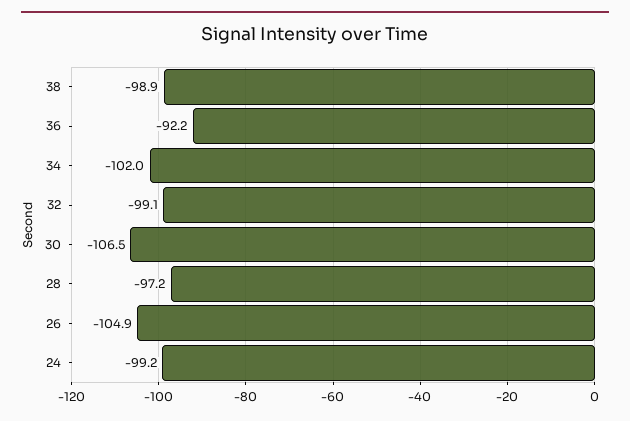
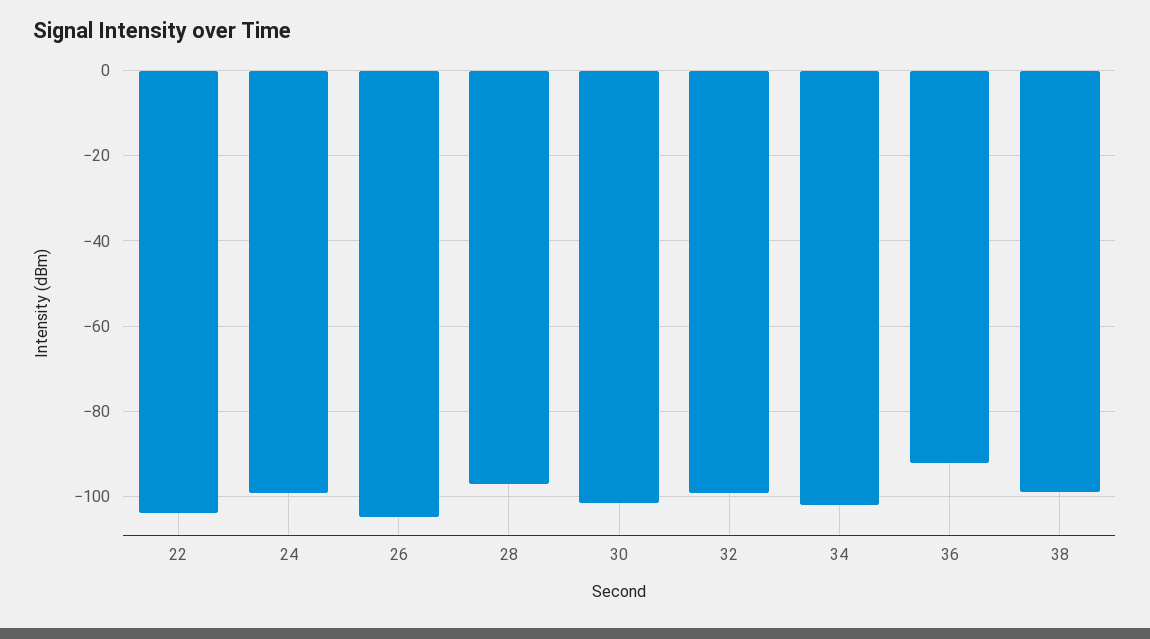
30: -106.5 -> -102
22: none -> -104

